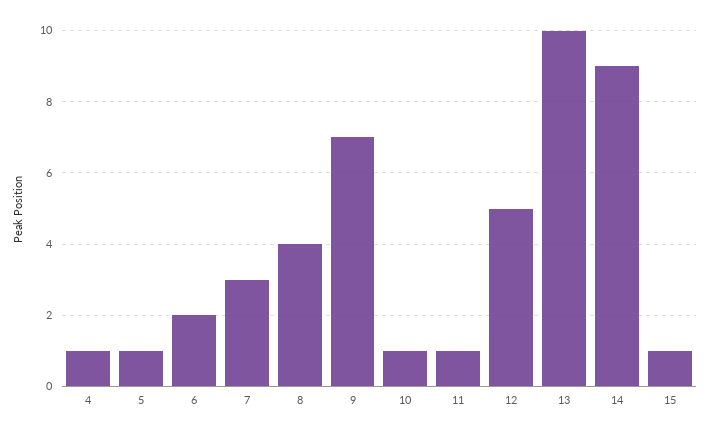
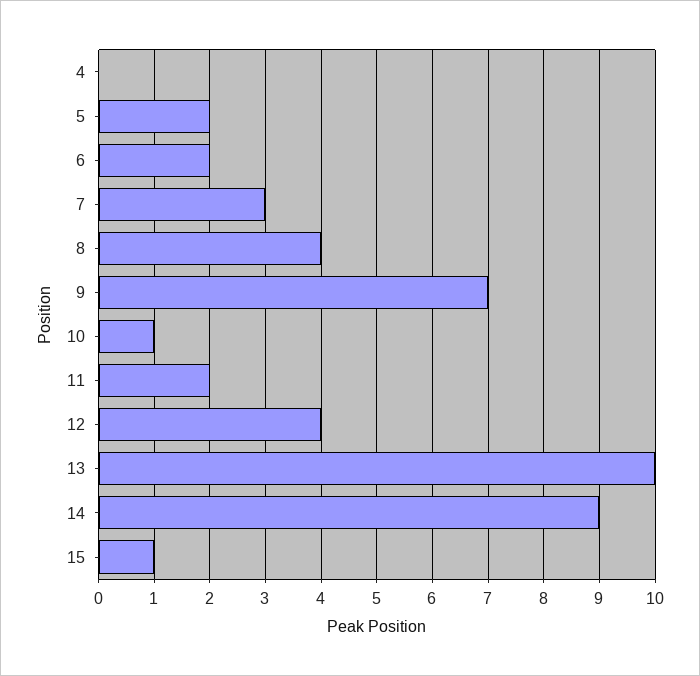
4: 1 -> 0
5: 1 -> 2
11: 1 -> 2
12: 5 -> 4

